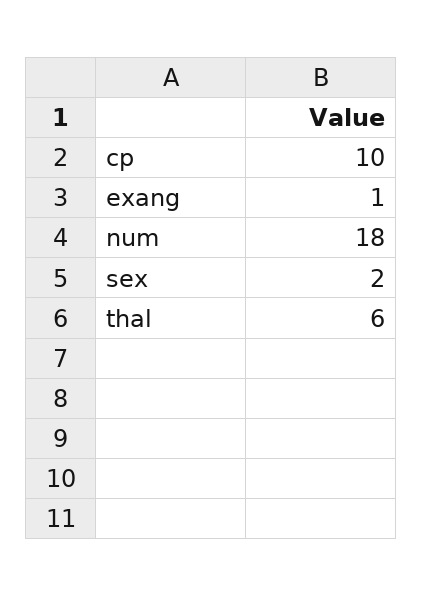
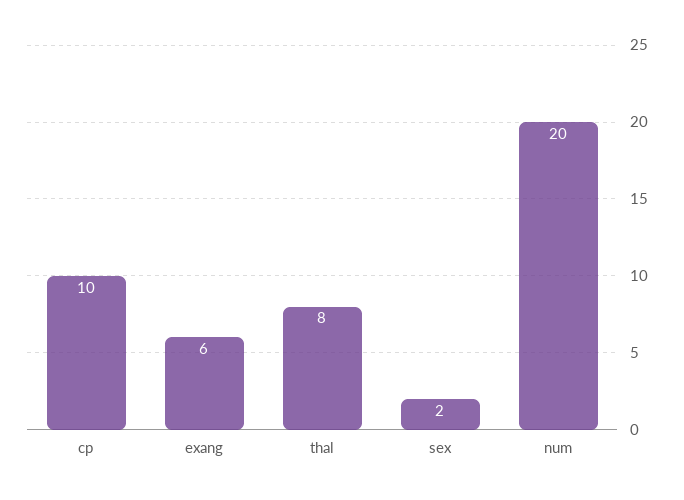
exang: 1 -> 6
num: 18 -> 20
thal: 6 -> 8

